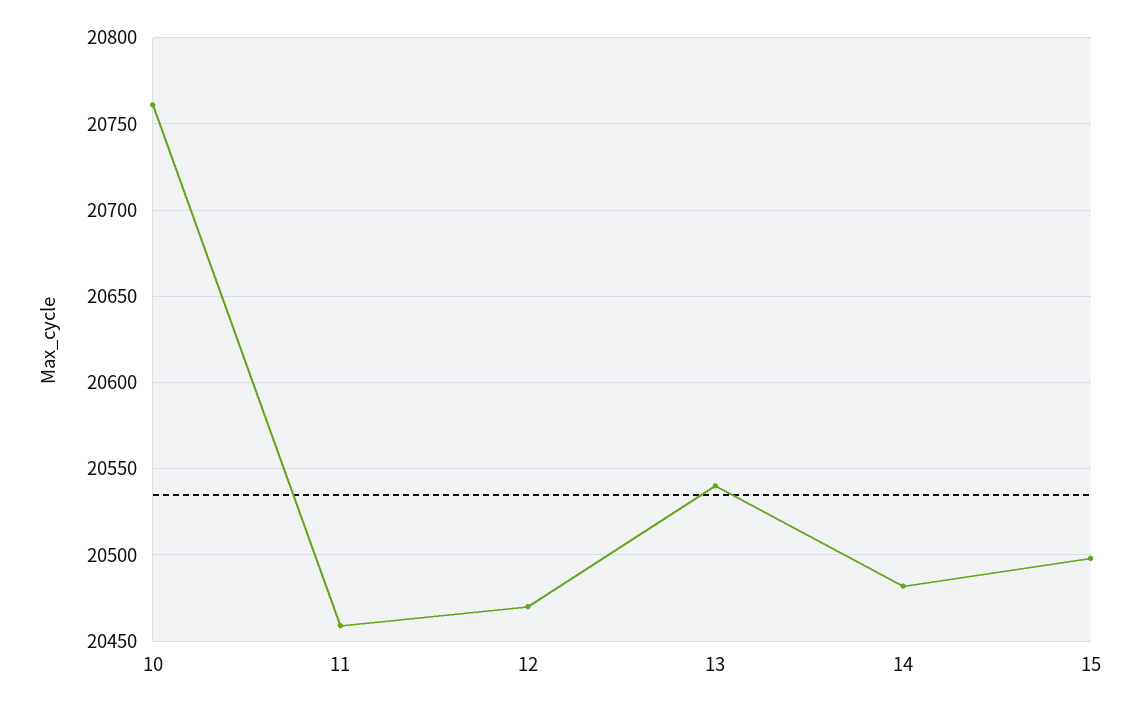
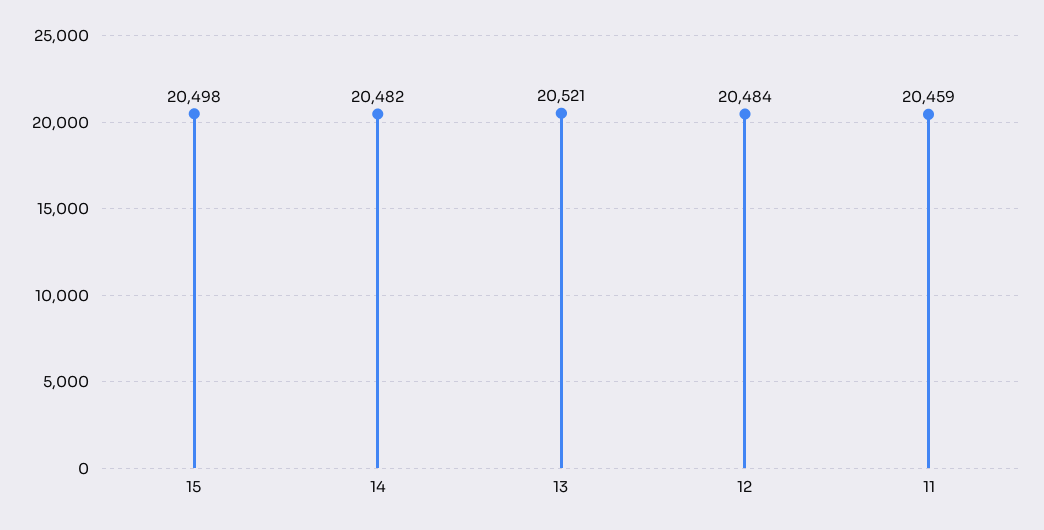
10: 20760 -> none
12: 20470 -> 20484
13: 20540 -> 20521

